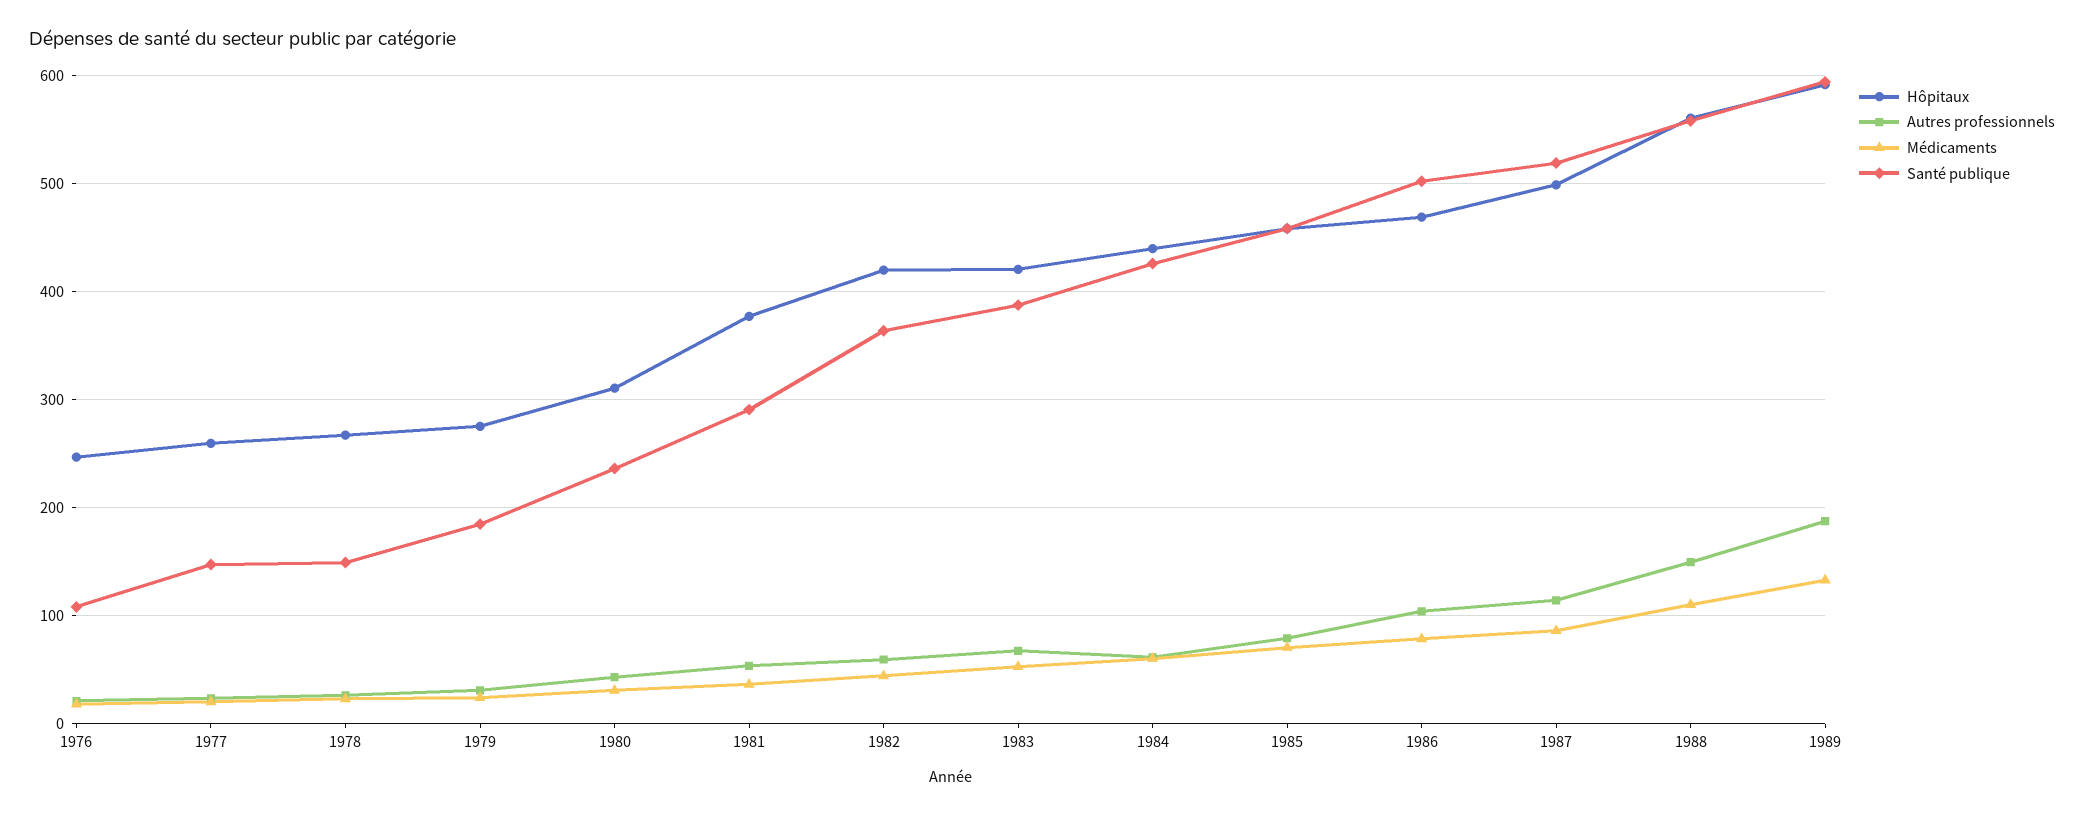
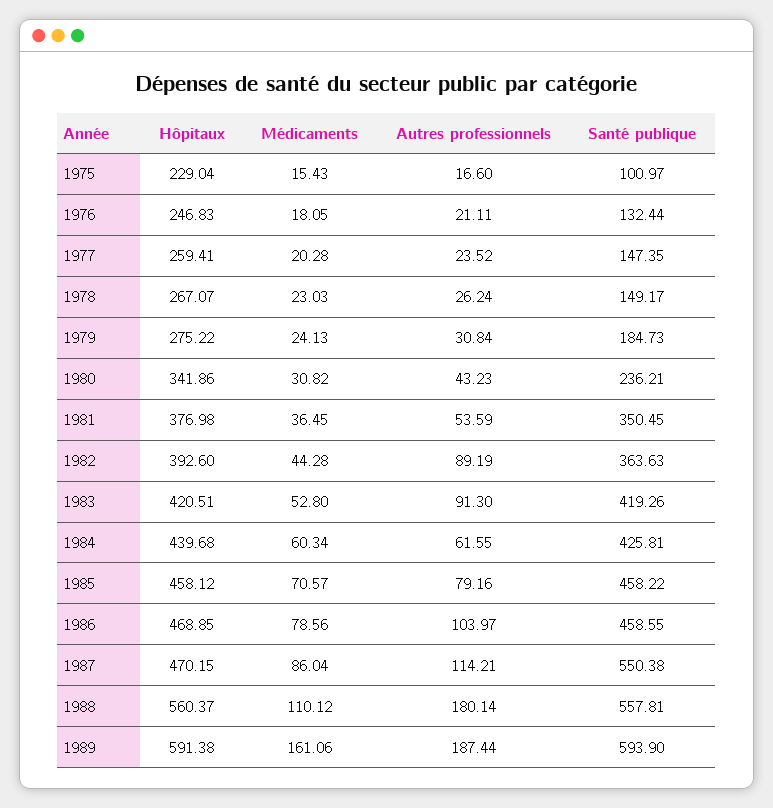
Santé publique, 1976: 110 -> 132.44
Hôpitaux, 1980: 310 -> 341.86
Santé publique, 1981: 290 -> 350.45
Hôpitaux, 1982: 420 -> 392.6
Autres professionnels, 1982: 60 -> 89.19
Autres professionnels, 1983: 70 -> 91.3
Santé publique, 1983: 390 -> 419.26
Santé publique, 1986: 500 -> 458.55
Hôpitaux, 1987: 500 -> 470.15
Santé publique, 1987: 520 -> 550.38
Autres professionnels, 1988: 150 -> 180.14
Médicaments, 1989: 130 -> 161.06
Hôpitaux, 1975: none -> 229.04
Médicaments, 1975: none -> 15.43
Autres professionnels, 1975: none -> 16.6
Santé publique, 1975: none -> 100.97

